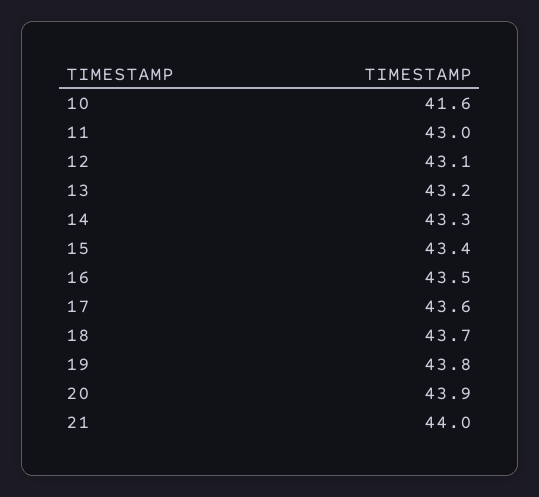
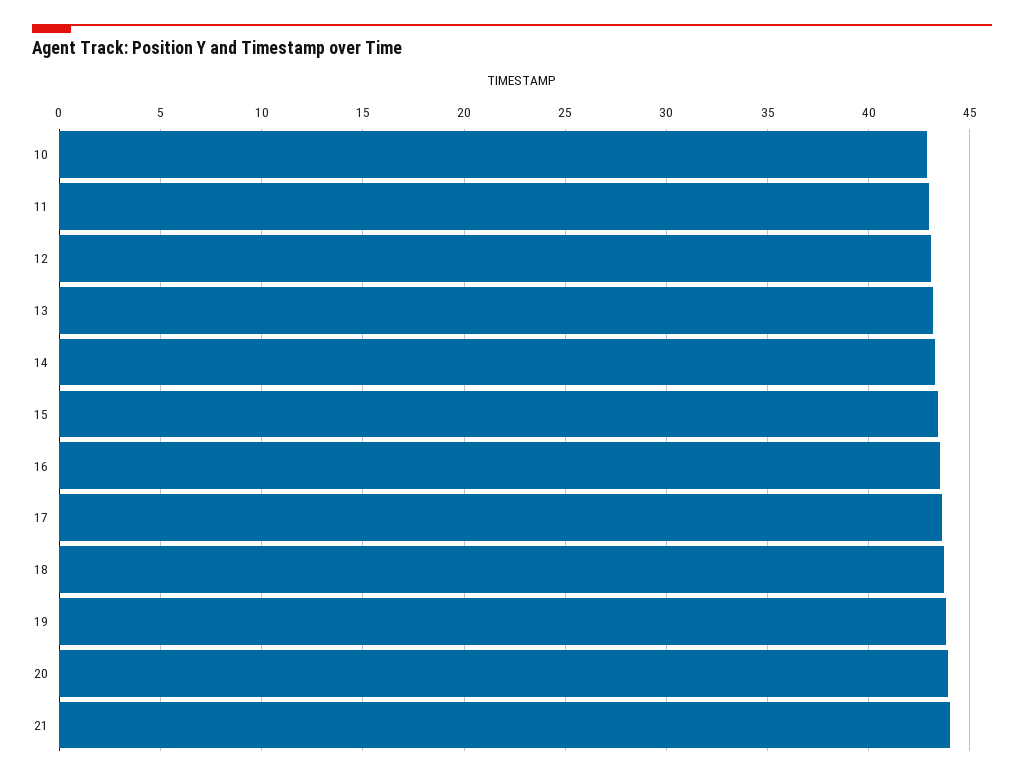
10: 41.6 -> 43

